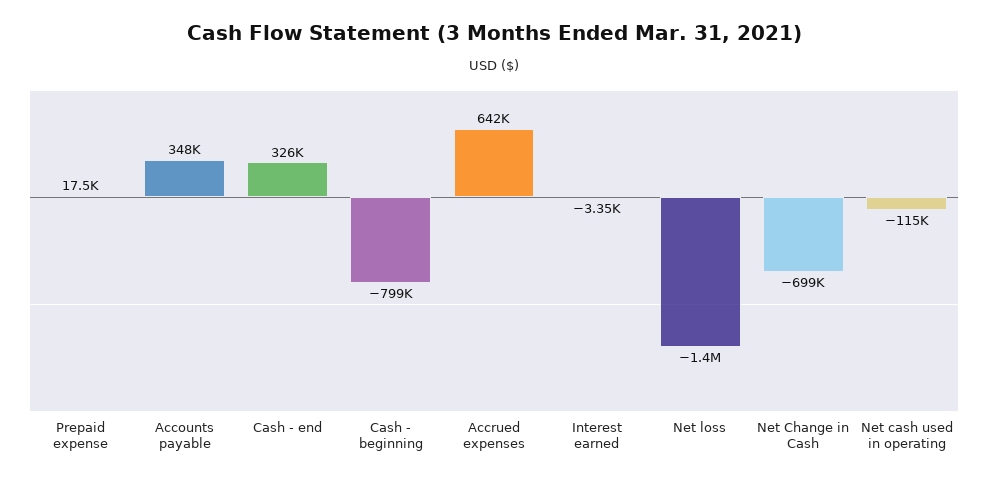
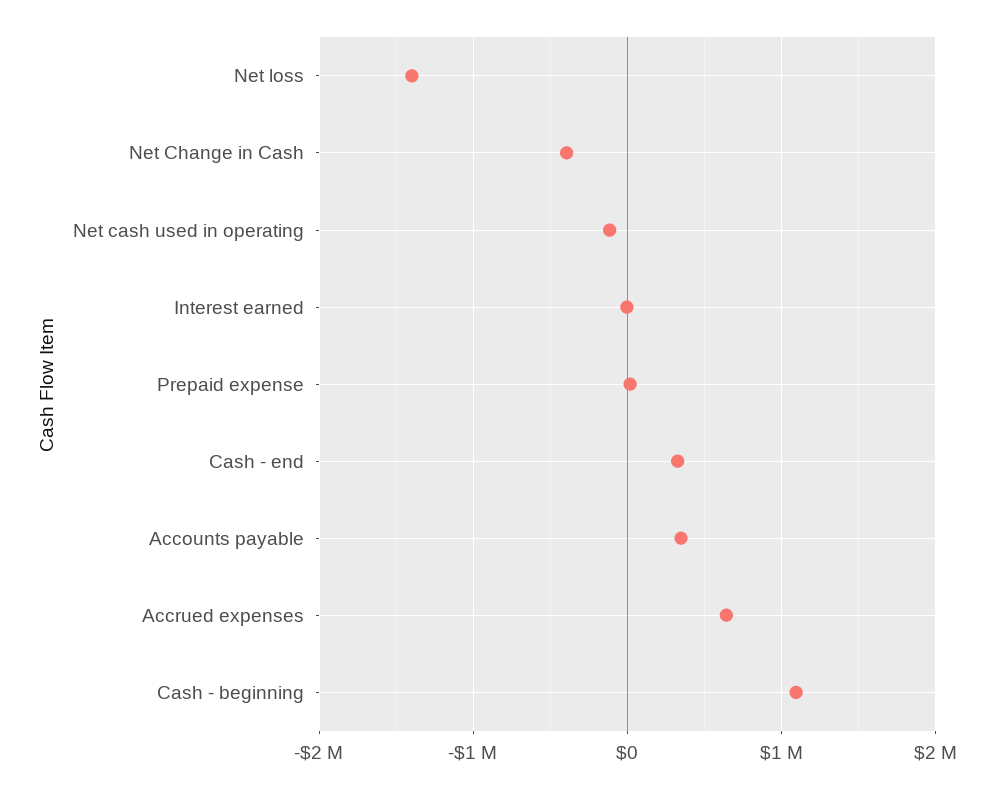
Cash - beginning: -799000 -> 1100000
Net Change in Cash: -699000 -> -400000

